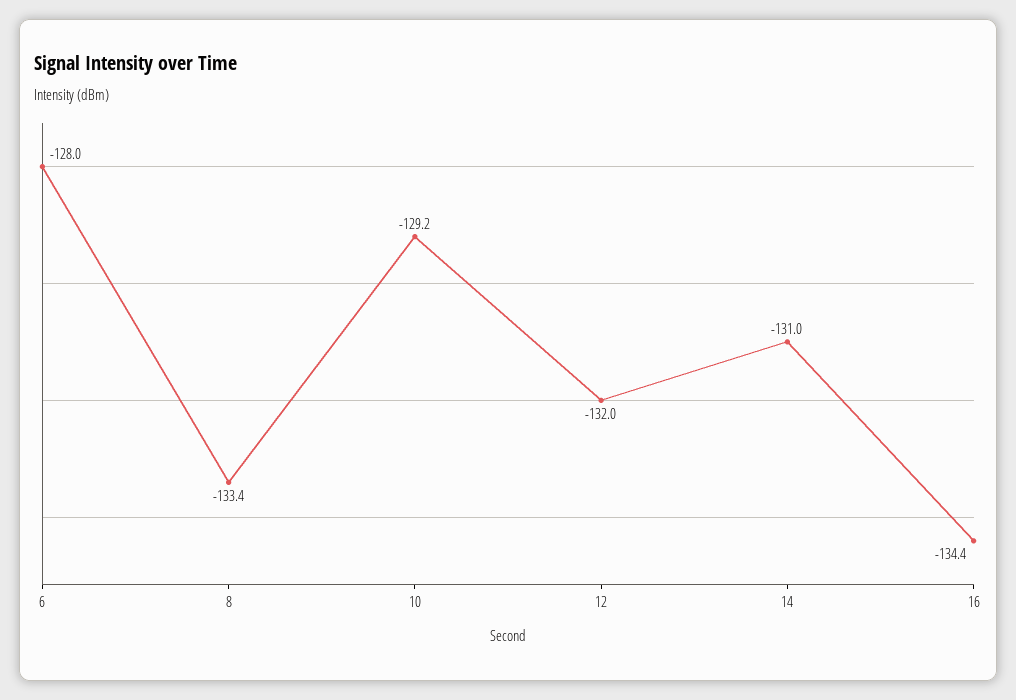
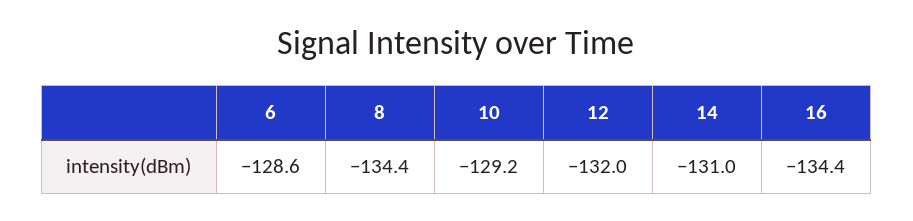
6: -128 -> -128.6
8: -133.4 -> -134.4

